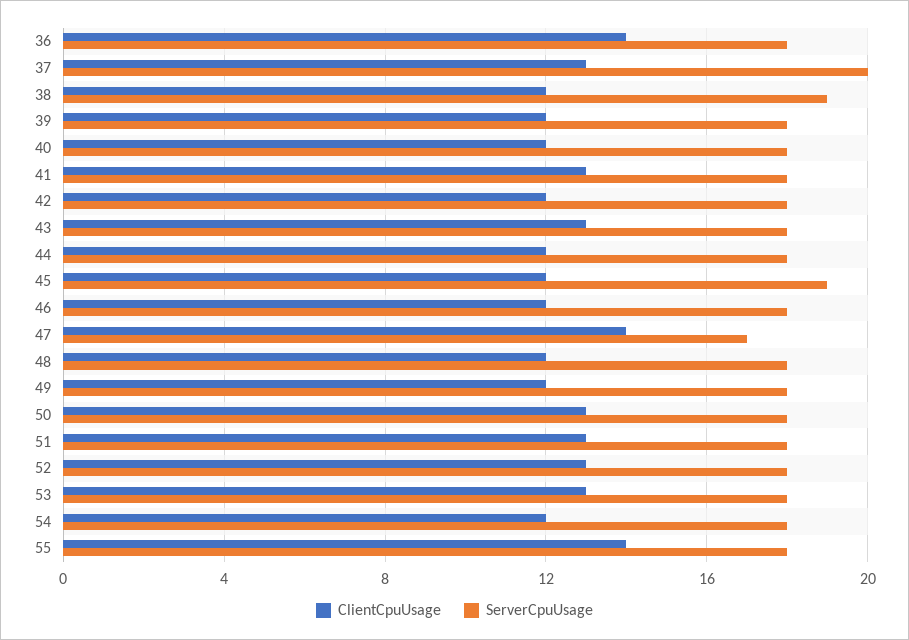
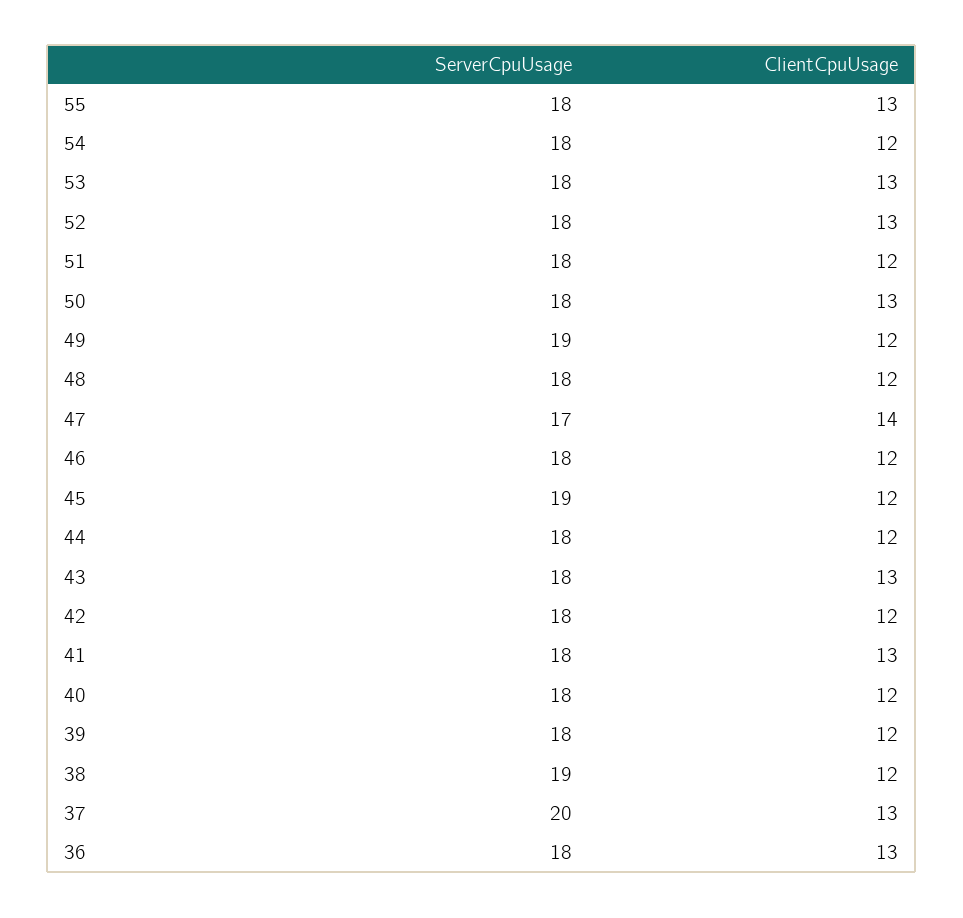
ClientCpuUsage, 36: 14 -> 13
ServerCpuUsage, 49: 18 -> 19
ClientCpuUsage, 51: 13 -> 12
ClientCpuUsage, 55: 14 -> 13

